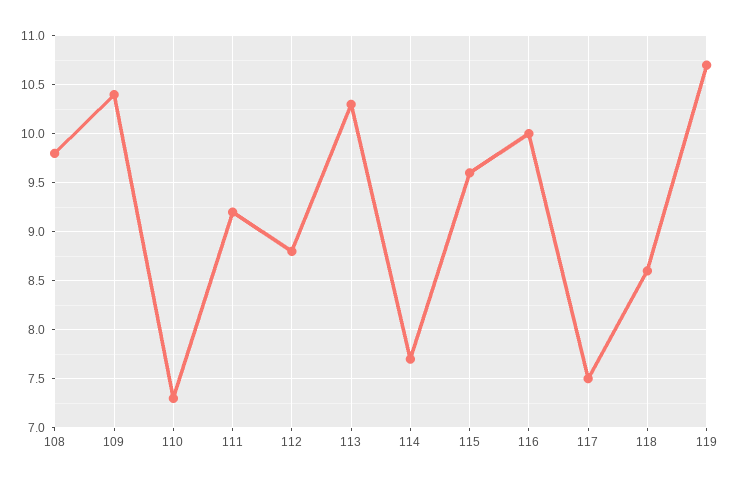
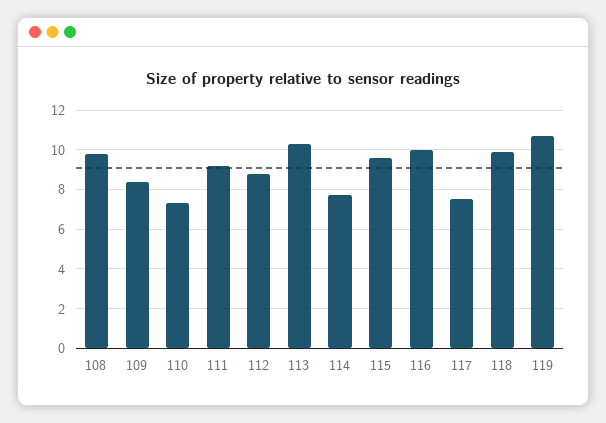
109: 10.4 -> 8.5
118: 8.6 -> 10

